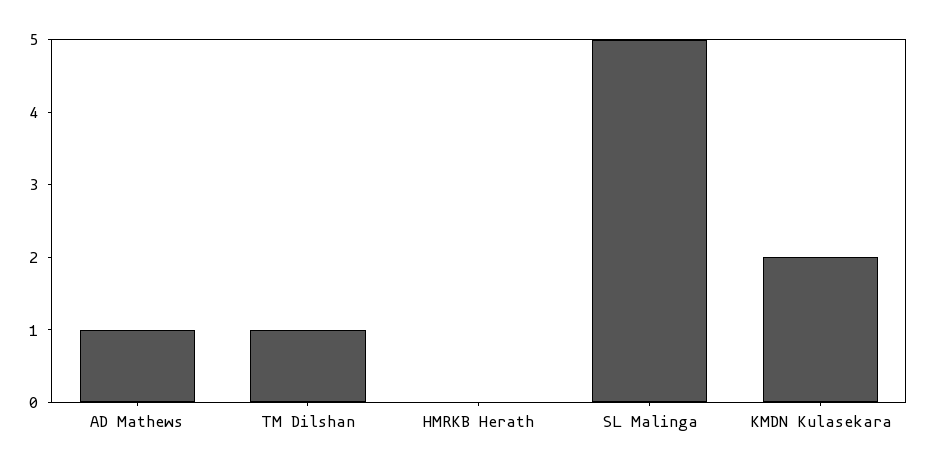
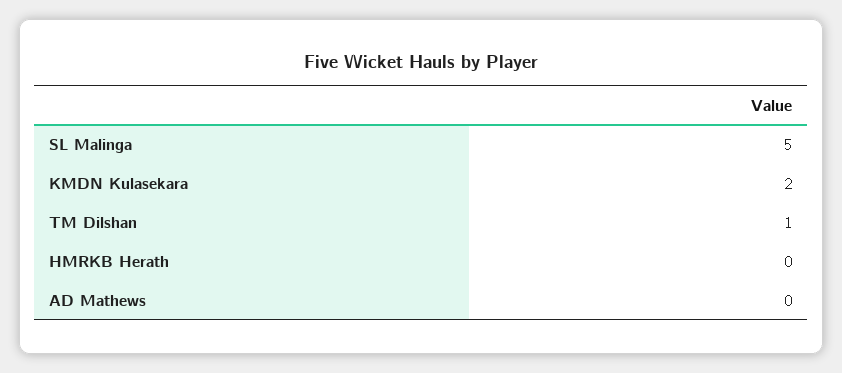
AD Mathews: 1 -> 0

